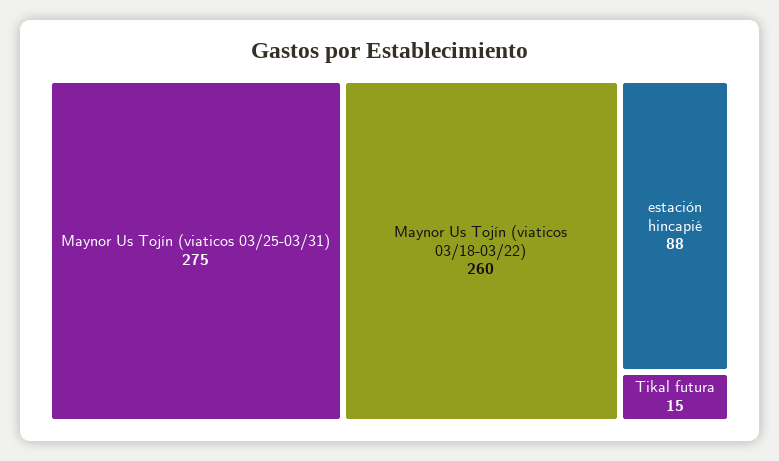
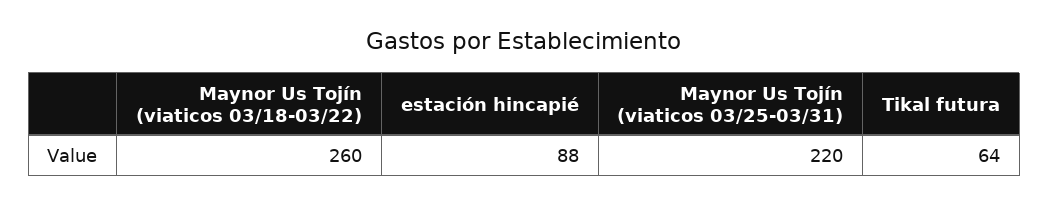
Maynor Us Tojín (viaticos 03/25-03/31): 275 -> 220
Tikal futura: 15 -> 64

